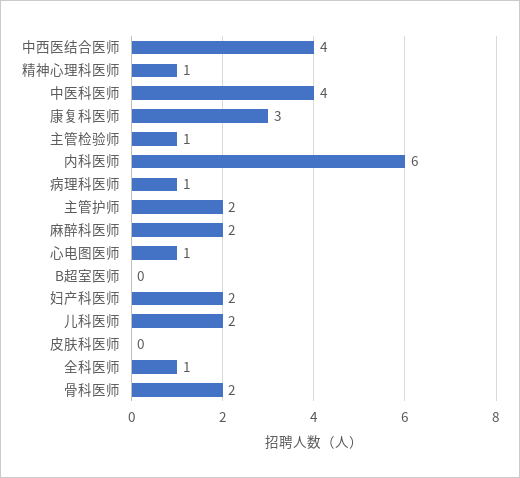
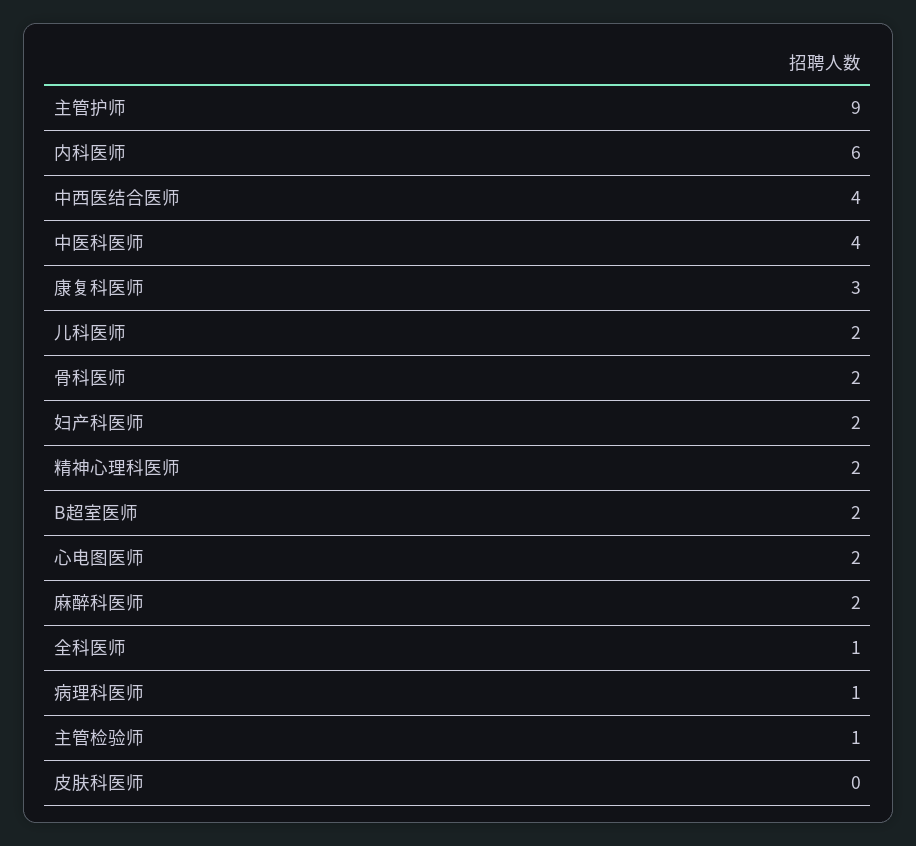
精神心理科医师: 1 -> 2
主管护师: 2 -> 9
心电图医师: 1 -> 2
B超室医师: 0 -> 2

